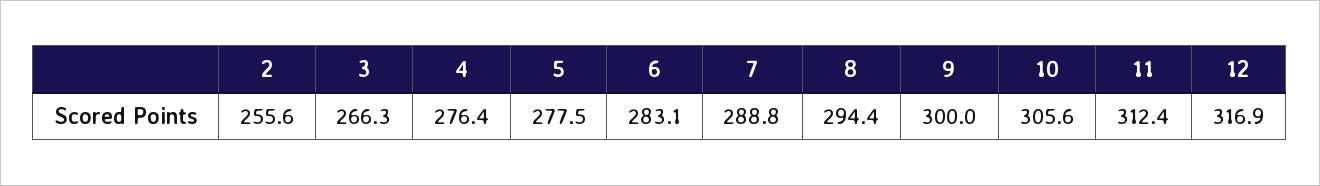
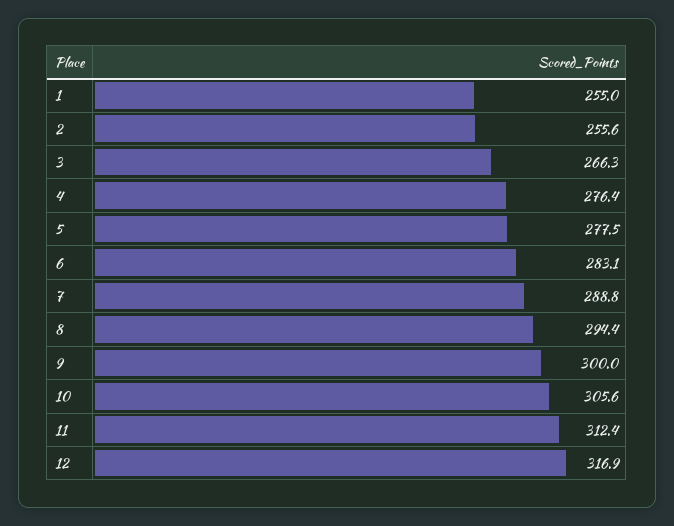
1: none -> 255

